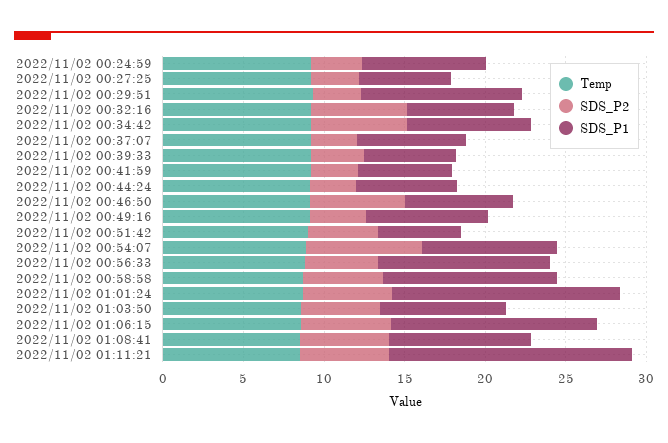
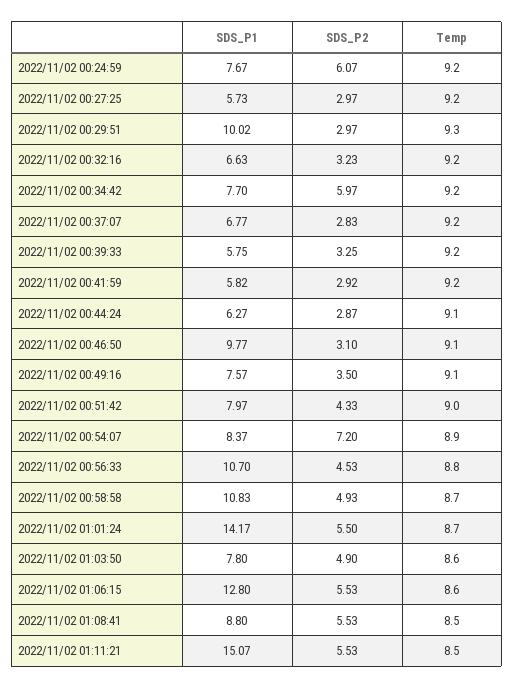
SDS_P2, 2022/11/02 00:24:59: 3 -> 6.07
SDS_P2, 2022/11/02 00:32:16: 6 -> 3.23
SDS_P2, 2022/11/02 00:46:50: 6 -> 3.1
SDS_P1, 2022/11/02 00:46:50: 7 -> 9.77
SDS_P1, 2022/11/02 00:51:42: 5 -> 7.97

